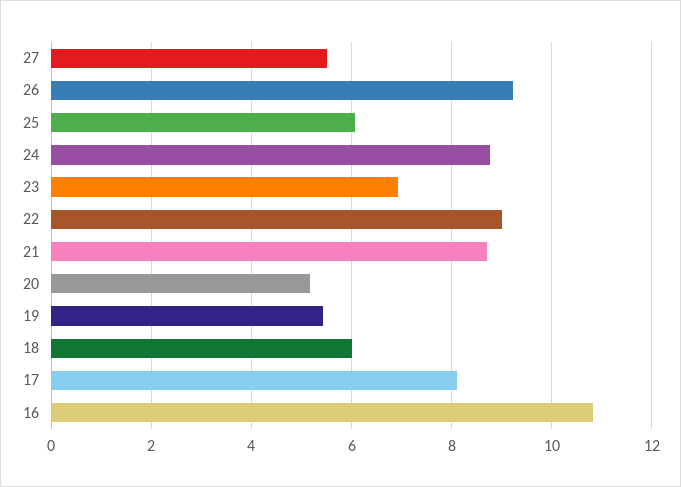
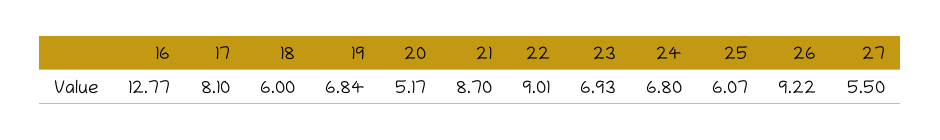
24: 8.8 -> 6.8
19: 5.4 -> 6.84
16: 10.8 -> 12.77

